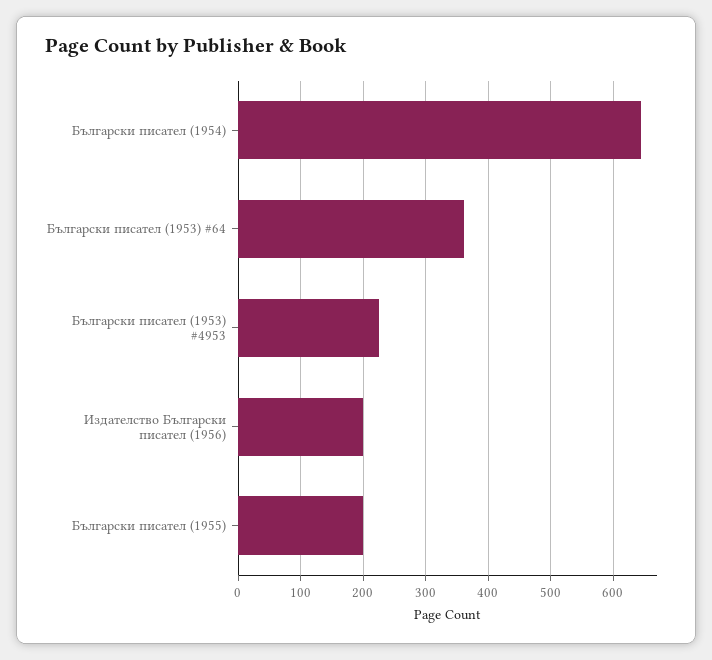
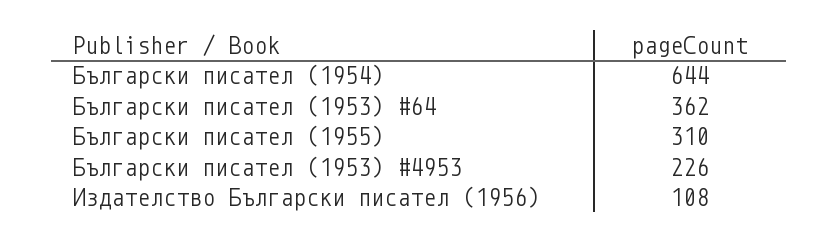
Издателство Български писател (1956): 200 -> 108
Български писател (1955): 200 -> 310

